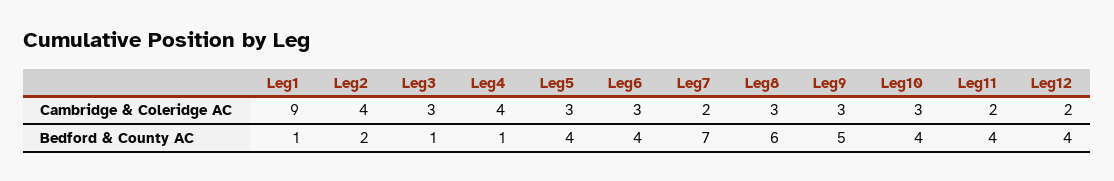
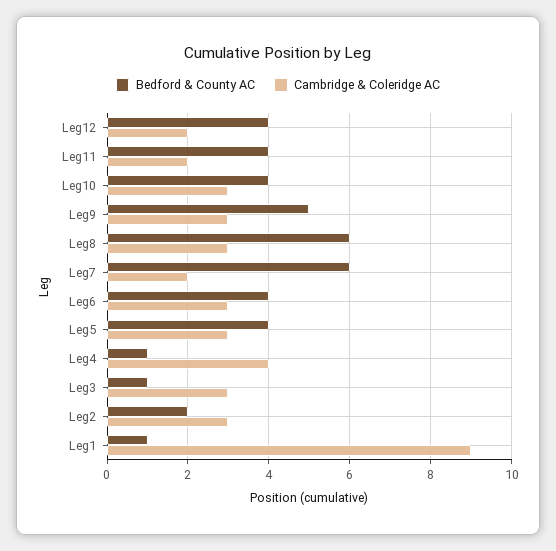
Cambridge & Coleridge AC, Leg2: 4 -> 3
Bedford & County AC, Leg7: 7 -> 6

